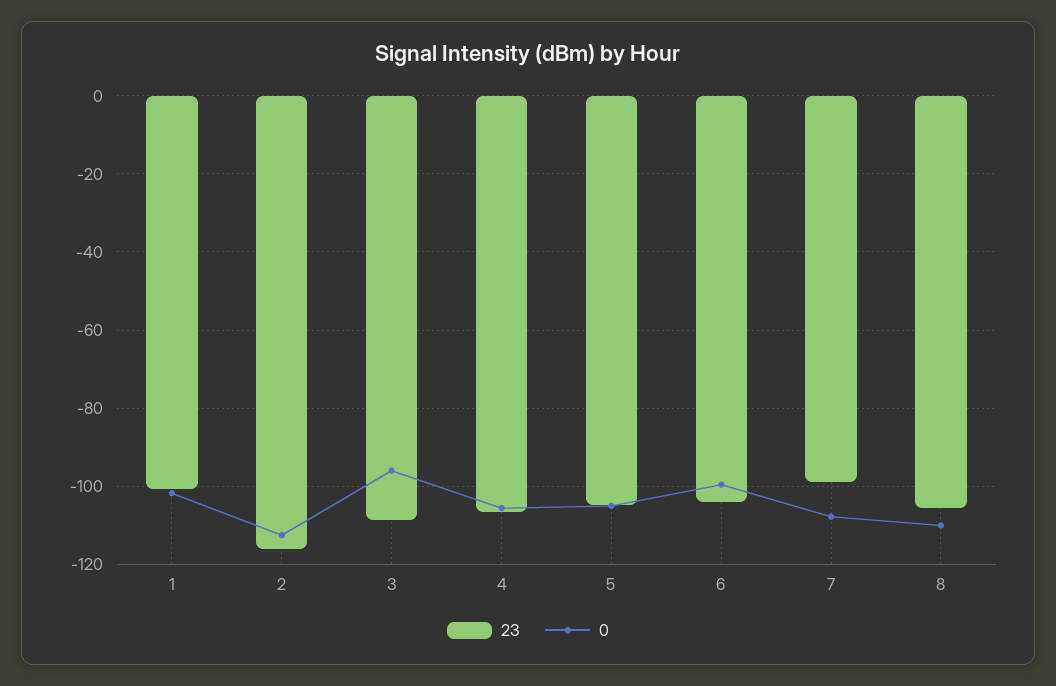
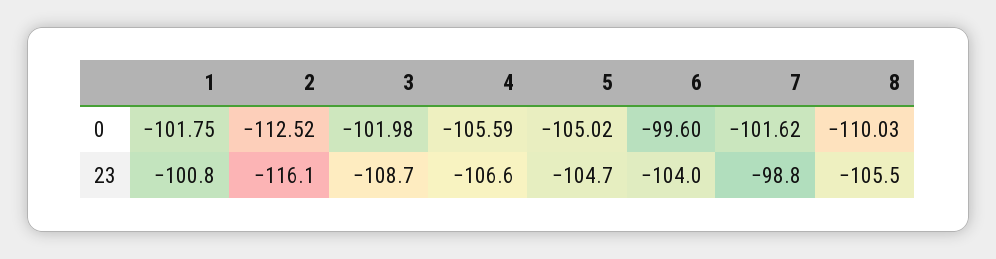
0, 3: -96 -> -101.98
0, 7: -108 -> -101.62

